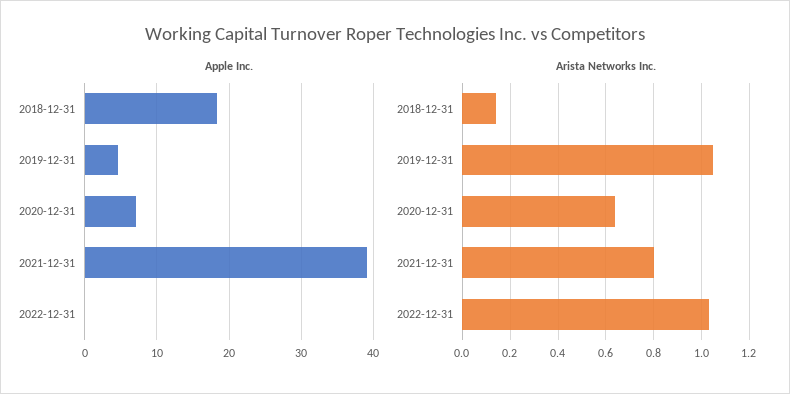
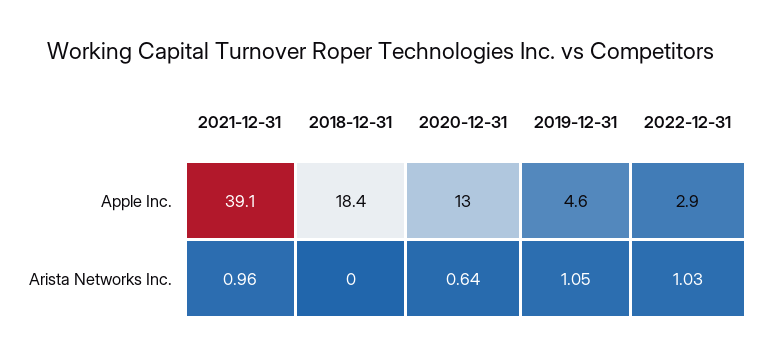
Apple Inc., 2020-12-31: 7 -> 13
Apple Inc., 2022-12-31: 0 -> 2.9
Arista Networks Inc., 2018-12-31: 0.15 -> 0
Arista Networks Inc., 2021-12-31: 0.8 -> 0.96

